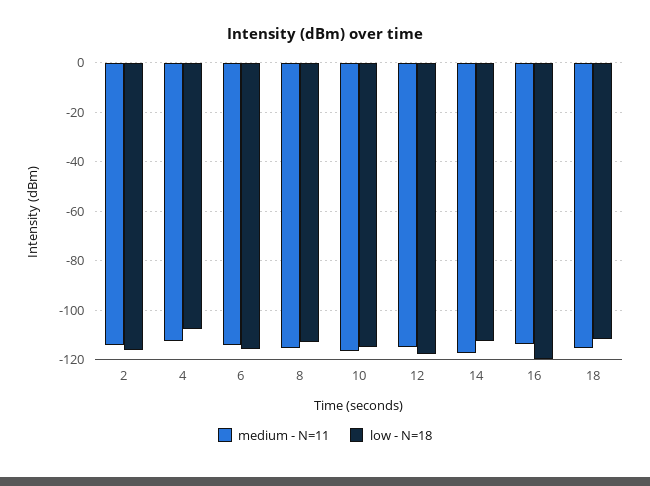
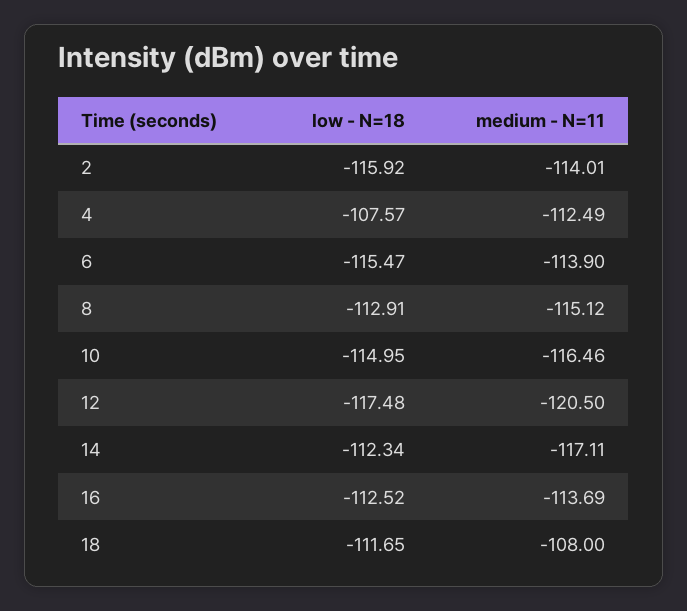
medium - N=11, 12: -115 -> -120.5
low - N=18, 16: -120 -> -112.52
medium - N=11, 18: -115 -> -108

